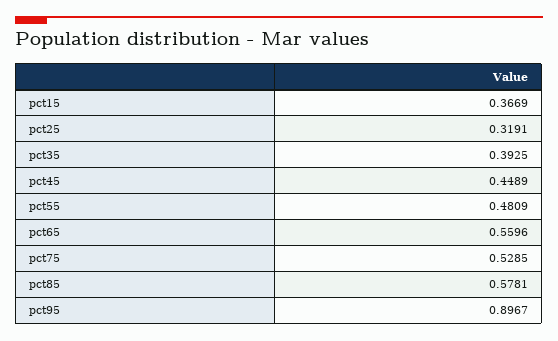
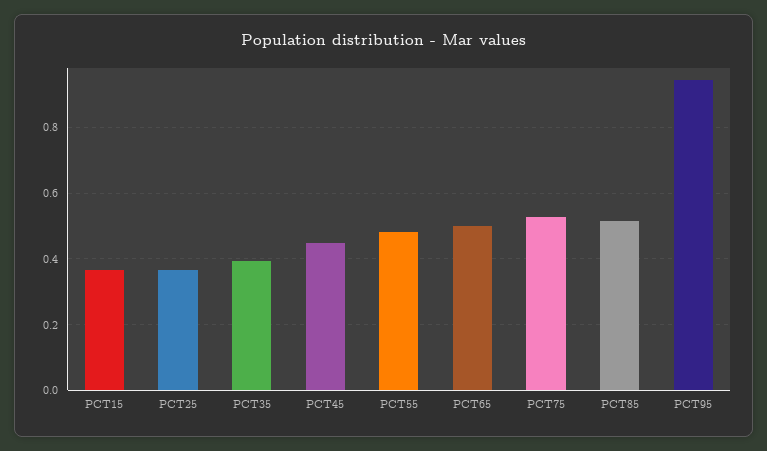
pct25: 0.3191 -> 0.36
pct65: 0.5596 -> 0.5
pct85: 0.5781 -> 0.52
pct95: 0.8967 -> 0.94

